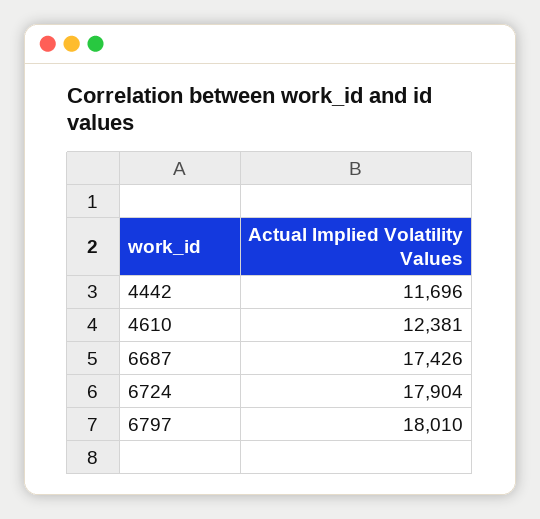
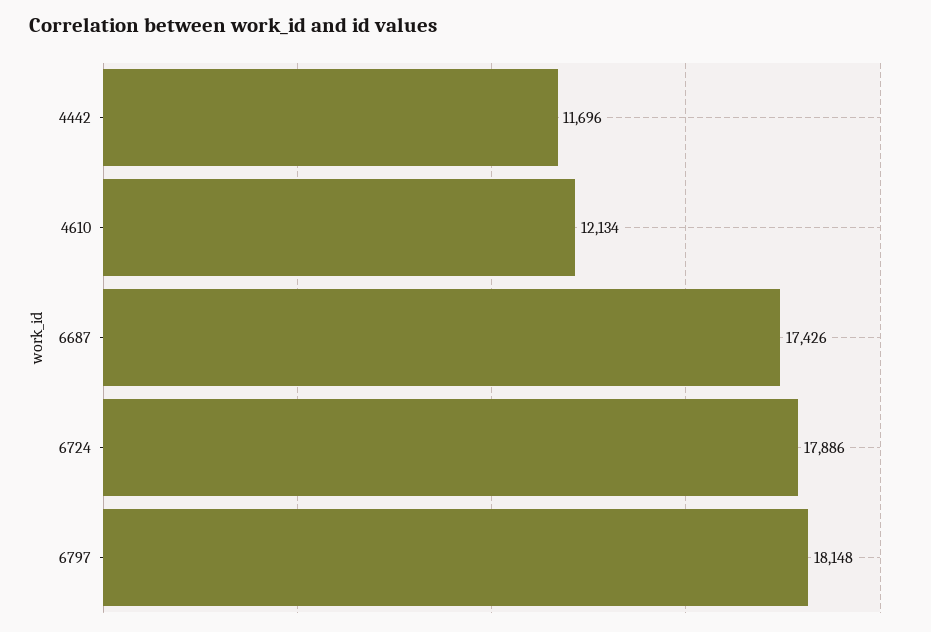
4610: 12381 -> 12134
6724: 17904 -> 17886
6797: 18010 -> 18148

